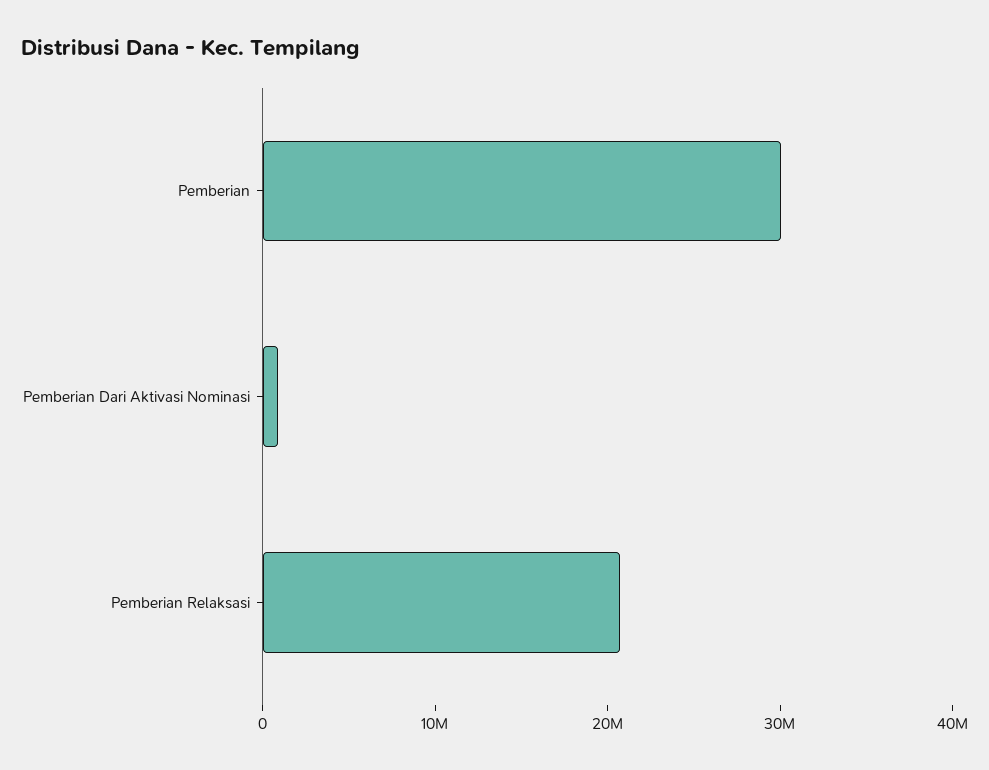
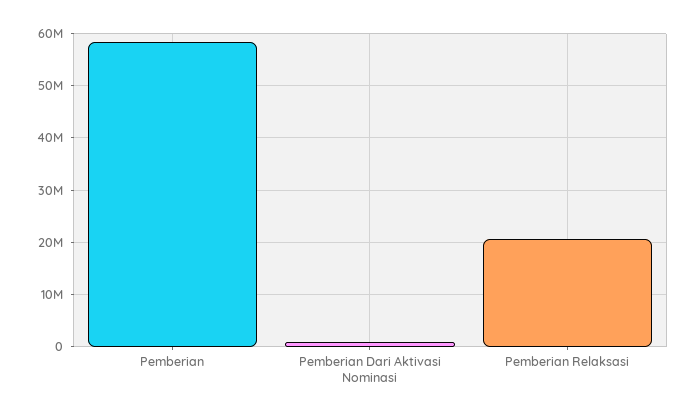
Pemberian: 30000000 -> 58000000

